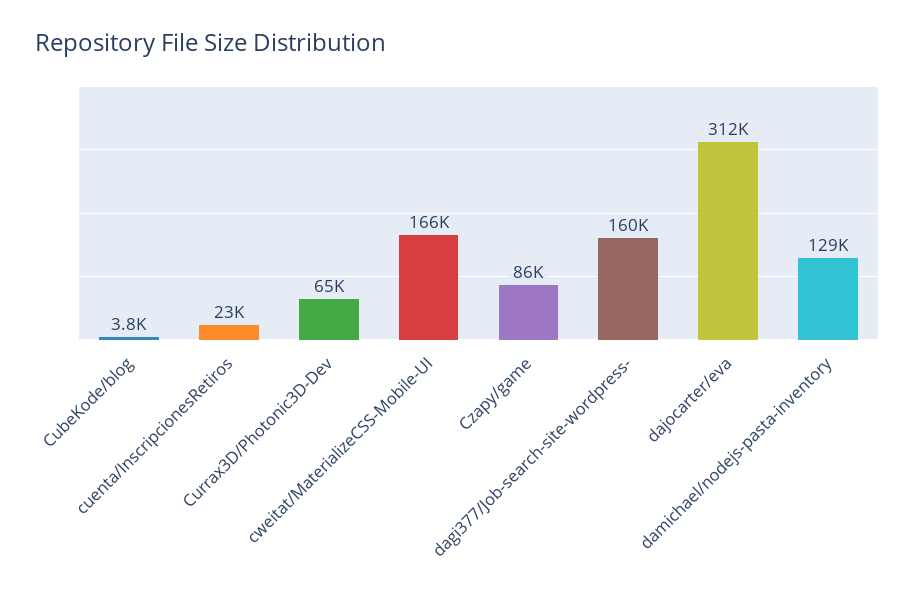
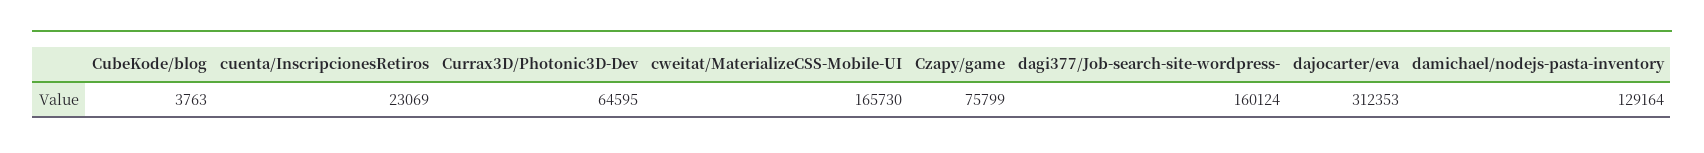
Czapy/game: 86000 -> 75799

